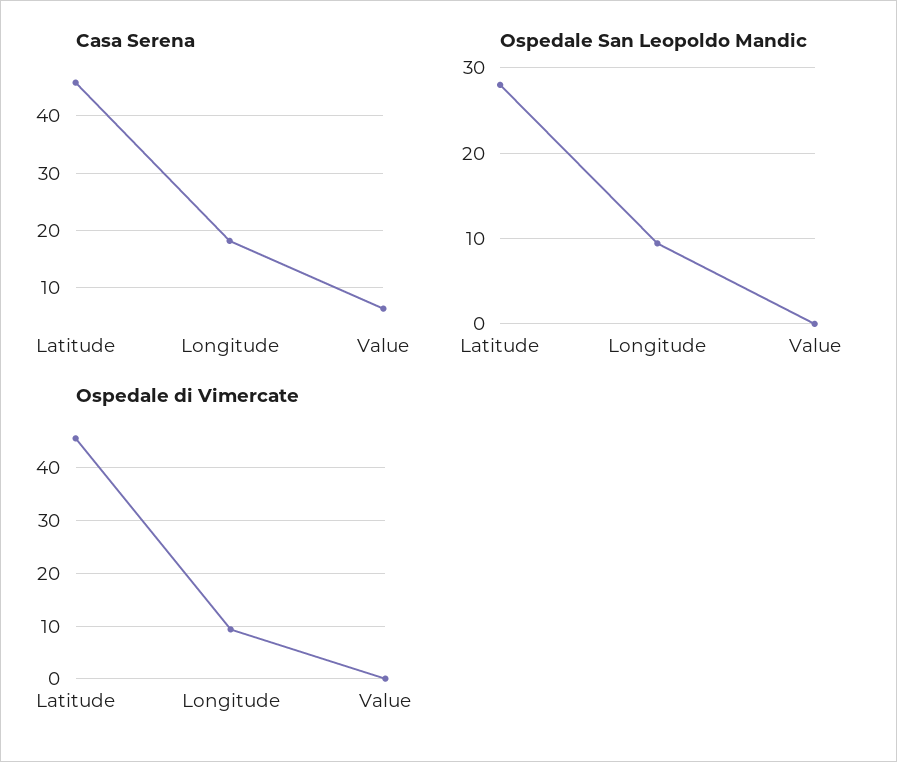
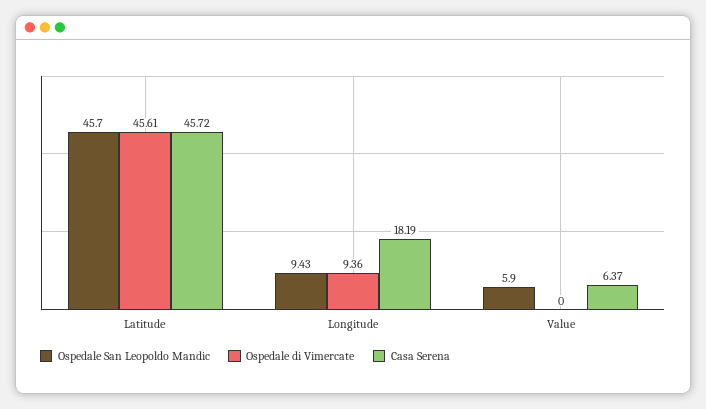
Ospedale San Leopoldo Mandic, Latitude: 28 -> 45.7
Ospedale San Leopoldo Mandic, Value: 0 -> 5.9

